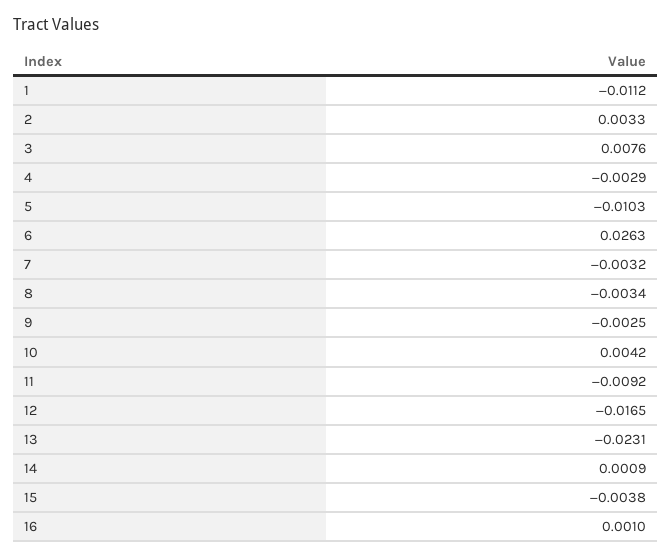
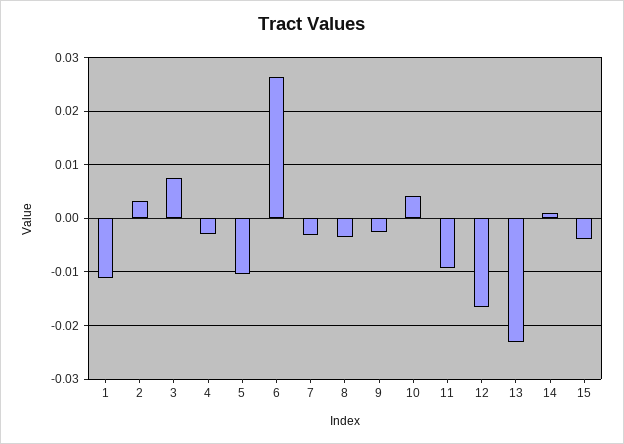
16: 0.001 -> none

